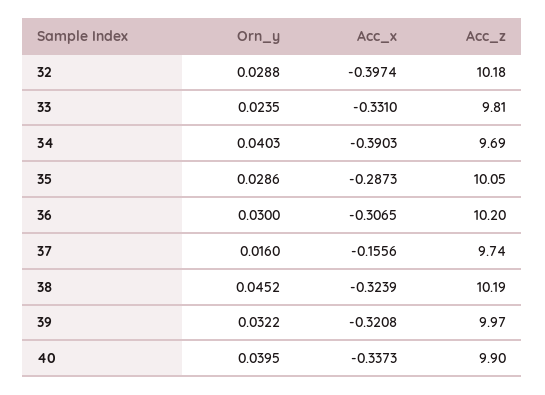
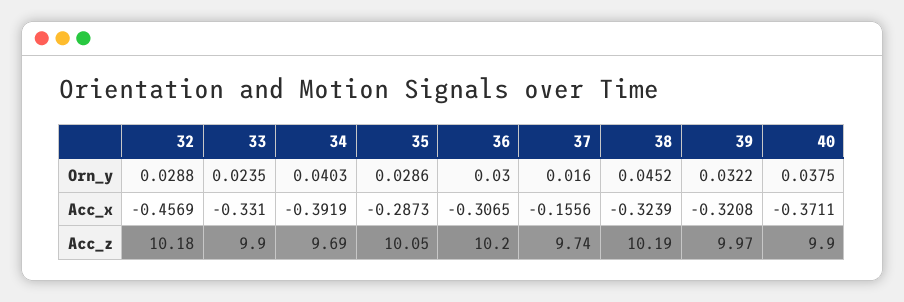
Acc_x, 32: -0.3974 -> -0.4569
Acc_z, 33: 9.81 -> 9.9
Acc_x, 34: -0.3903 -> -0.3919
Orn_y, 40: 0.0395 -> 0.0375
Acc_x, 40: -0.3373 -> -0.3711

